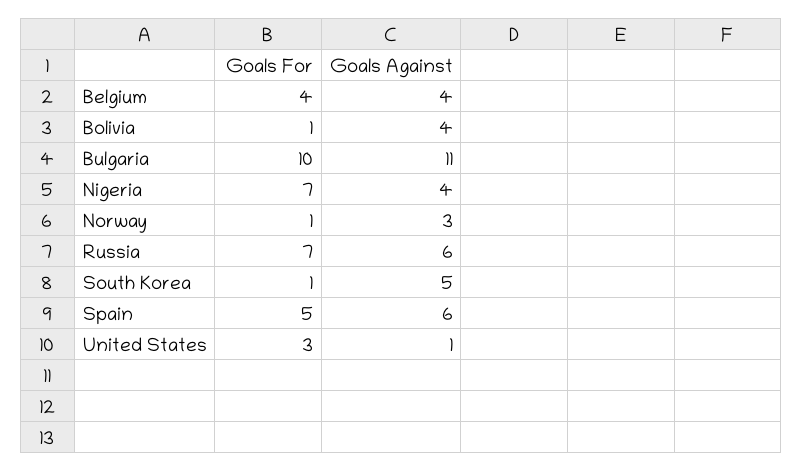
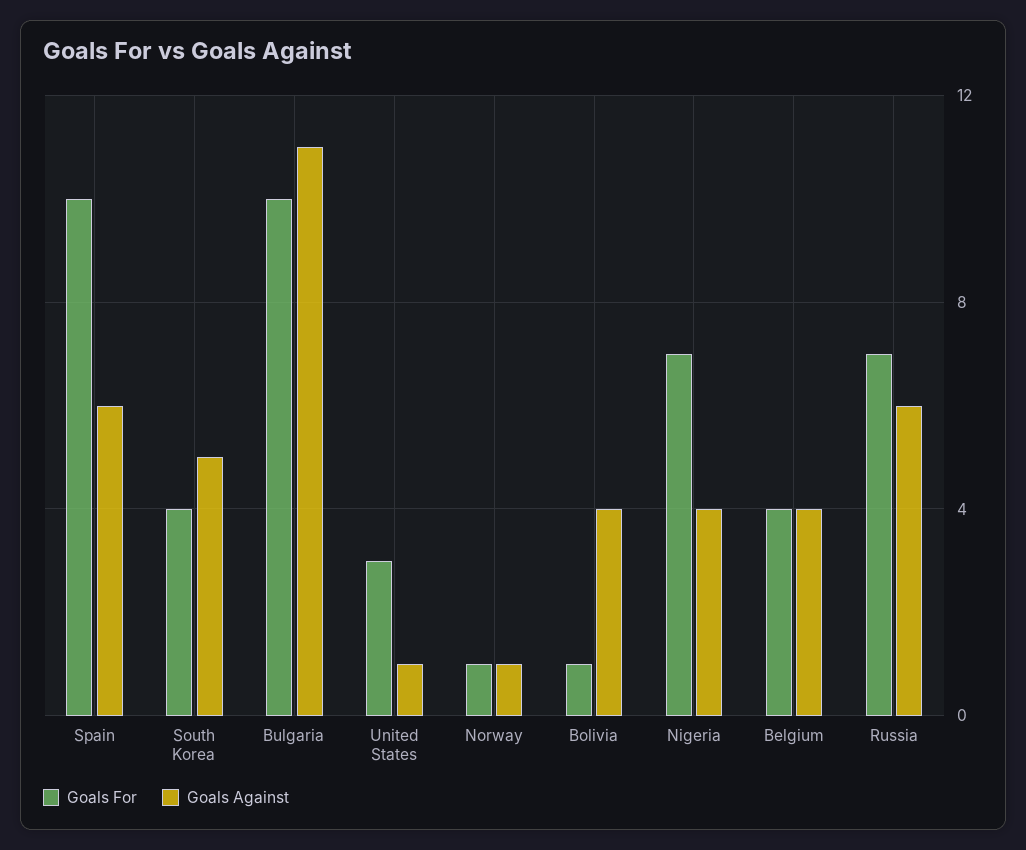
Goals Against, Norway: 3 -> 1
Goals For, South Korea: 1 -> 4
Goals For, Spain: 5 -> 10

